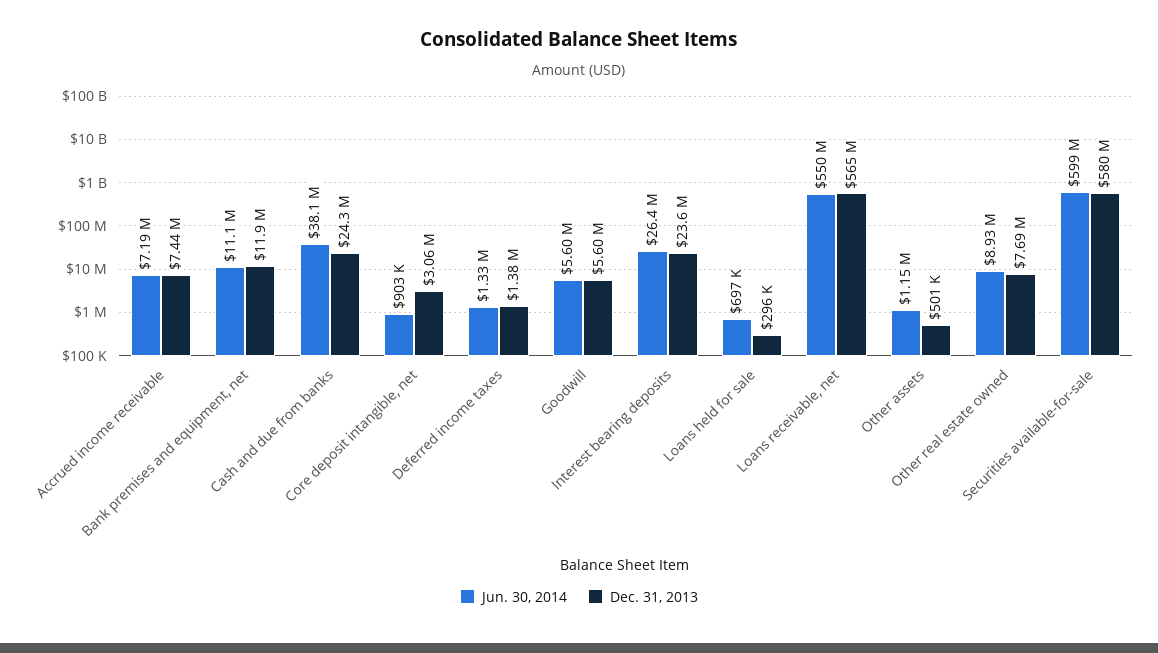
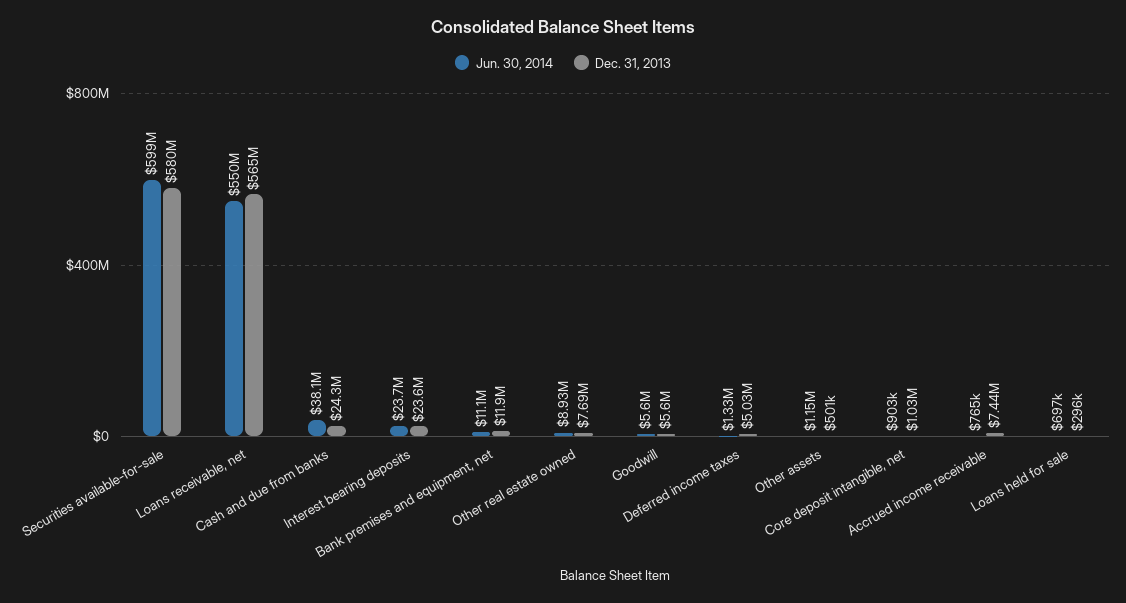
Jun. 30, 2014, Accrued income receivable: 7190000 -> 765000
Dec. 31, 2013, Core deposit intangible, net: 3060000 -> 1030000
Dec. 31, 2013, Deferred income taxes: 1380000 -> 5030000
Jun. 30, 2014, Interest bearing deposits: 26400000 -> 23700000

